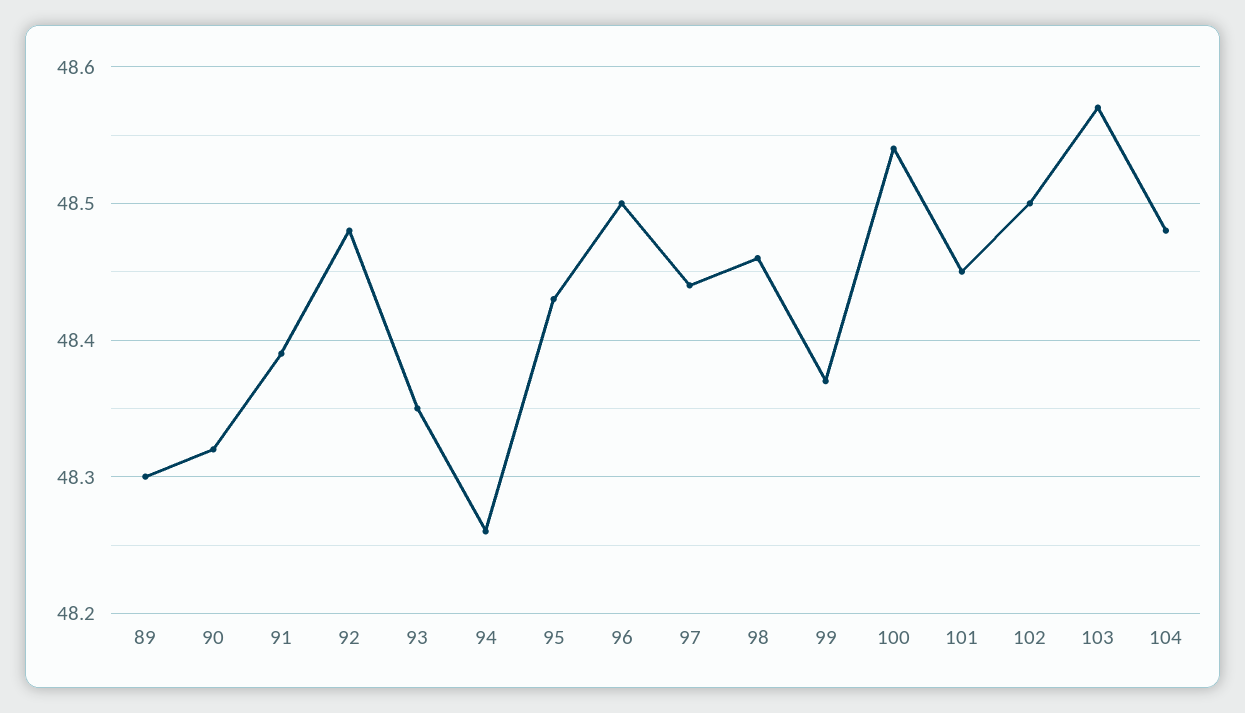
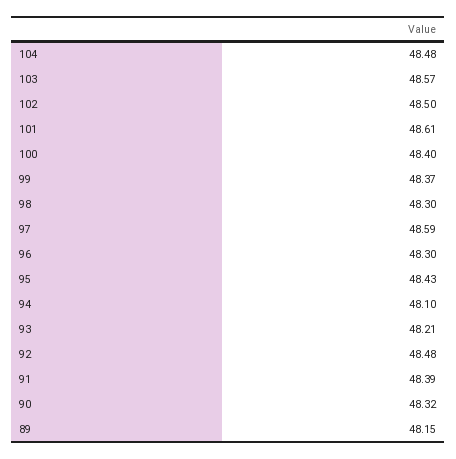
89: 48.3 -> 48.15
93: 48.35 -> 48.21
94: 48.26 -> 48.1
96: 48.5 -> 48.3
97: 48.44 -> 48.59
98: 48.46 -> 48.3
100: 48.54 -> 48.4
101: 48.45 -> 48.61

